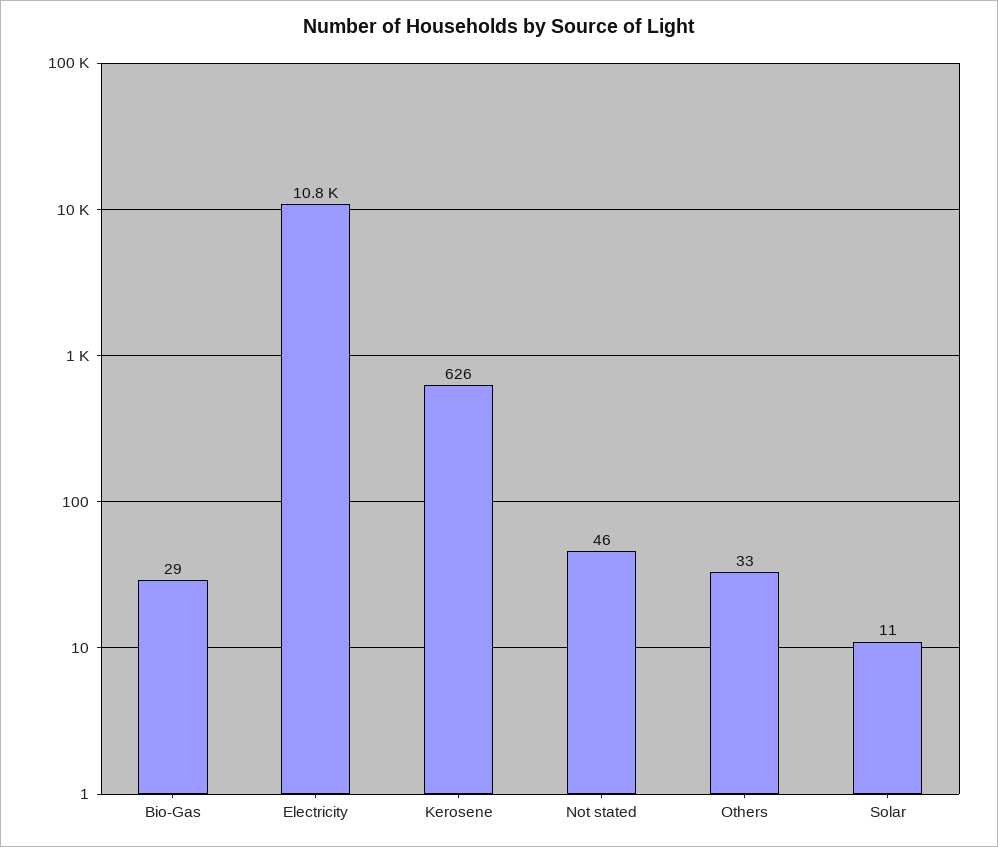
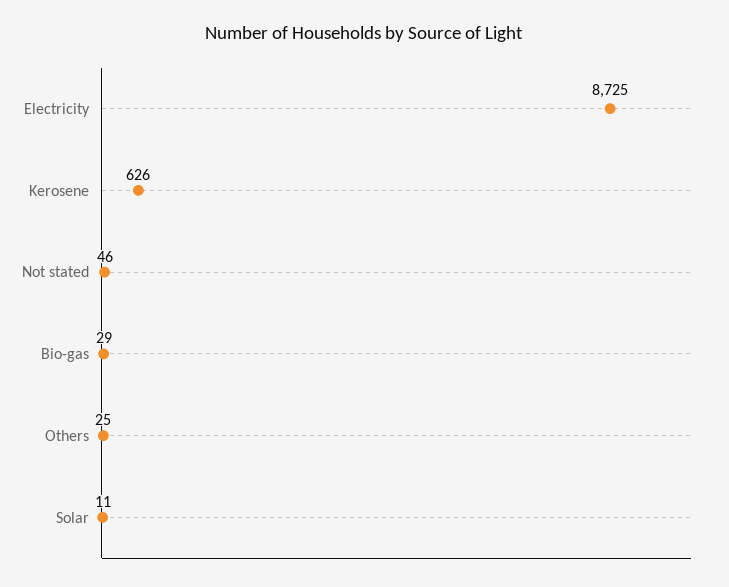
Electricity: 10800 -> 8725
Others: 33 -> 25

